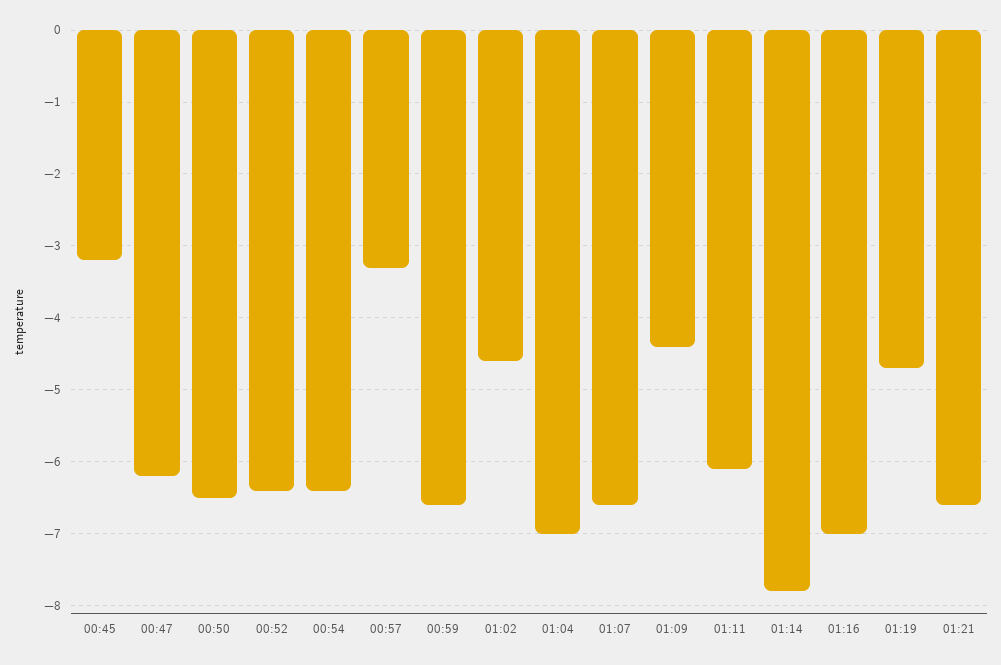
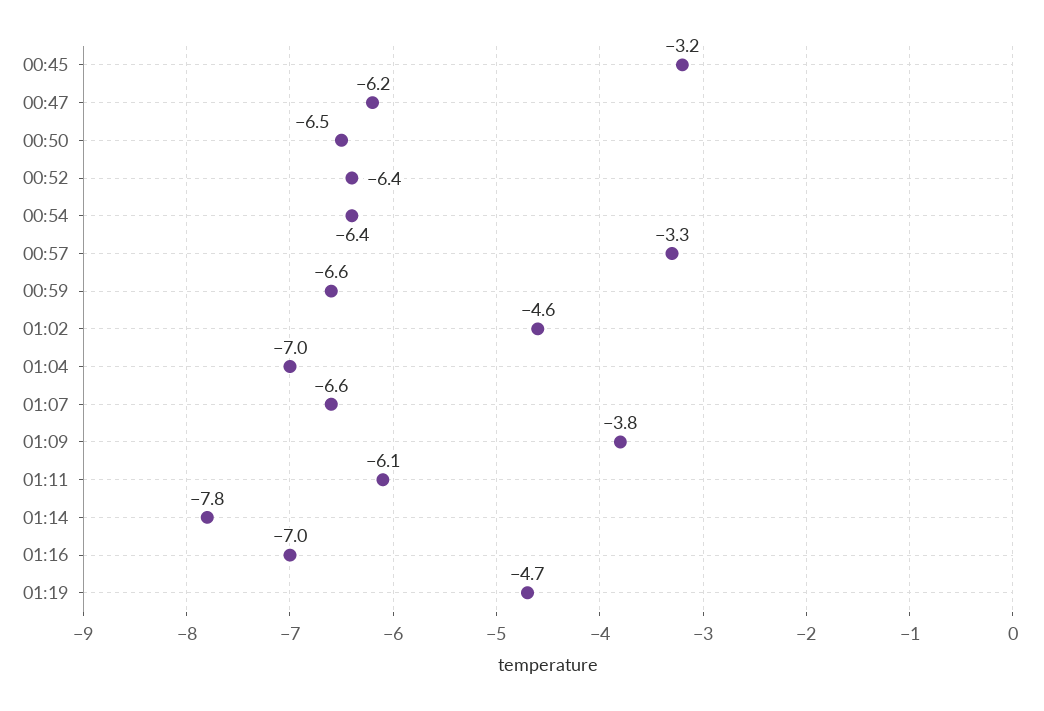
01:09: -4.4 -> -3.8
01:21: -6.6 -> none

